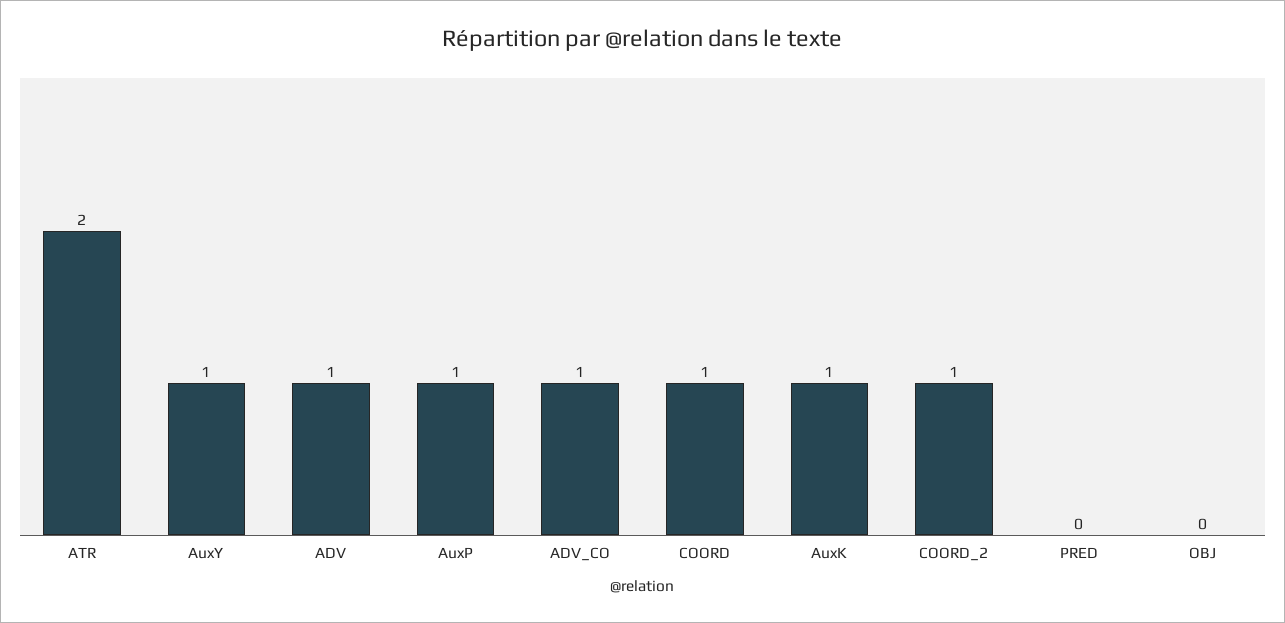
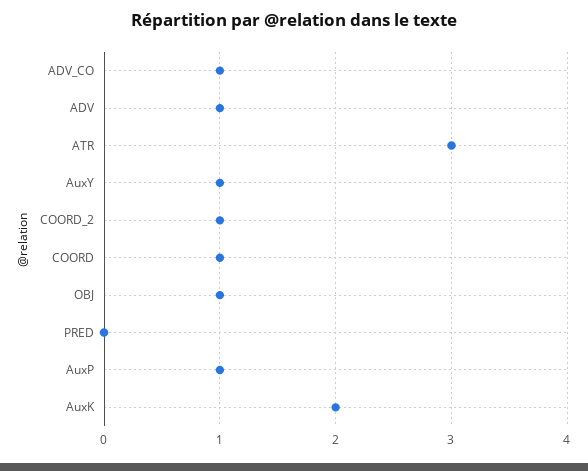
ATR: 2 -> 3
AuxK: 1 -> 2
OBJ: 0 -> 1

